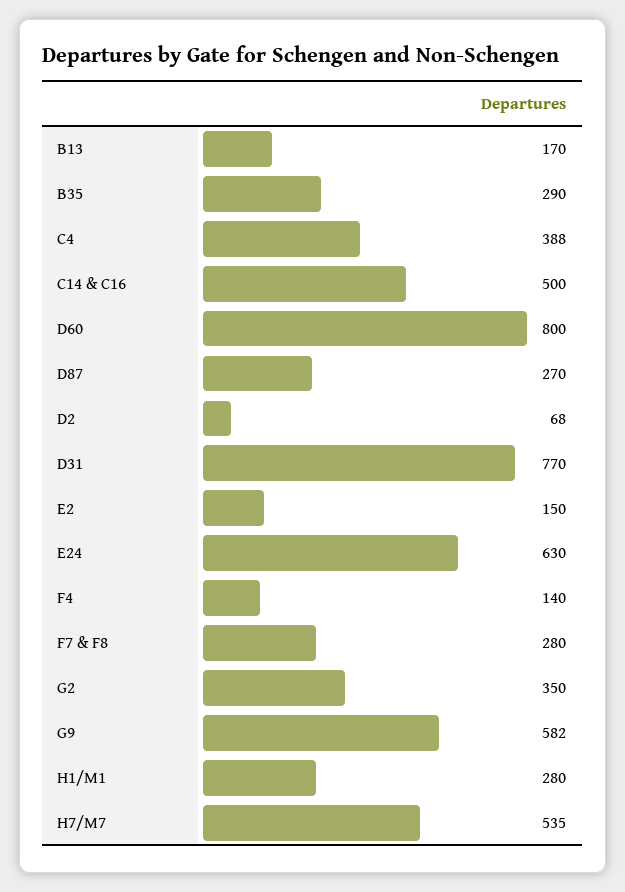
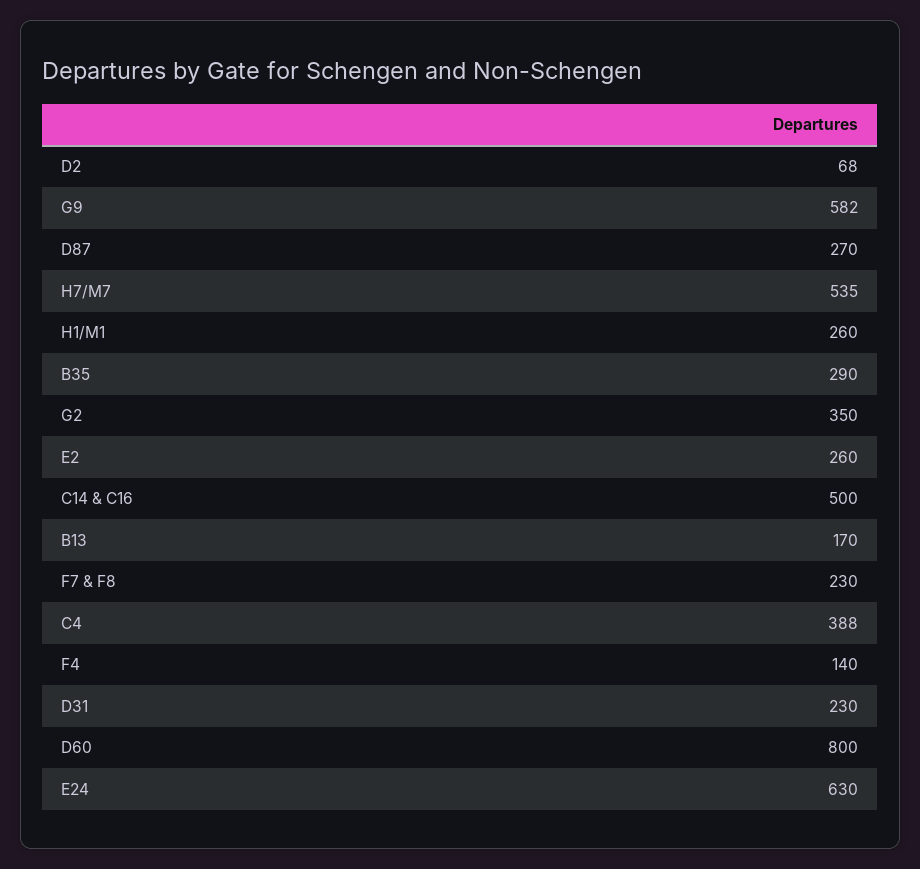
D31: 770 -> 230
E2: 150 -> 260
F7 & F8: 280 -> 230
H1/M1: 280 -> 260

